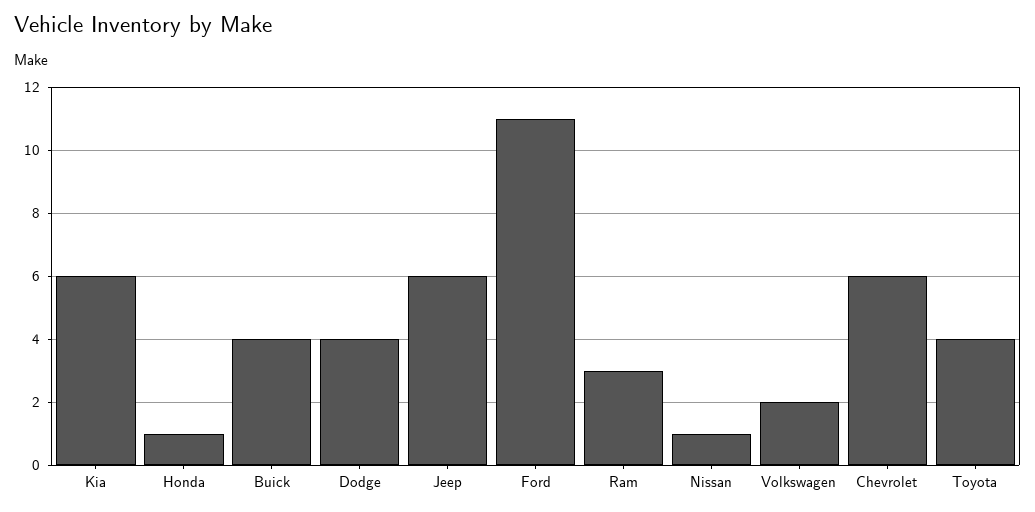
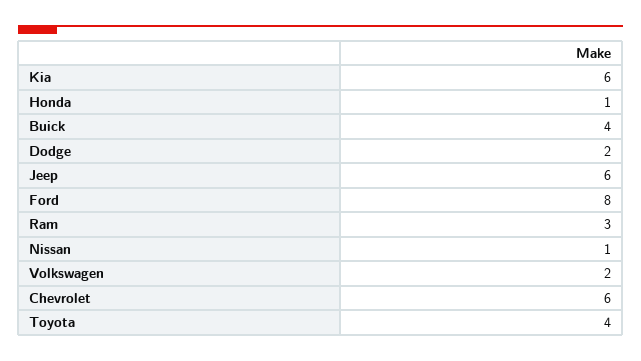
Dodge: 4 -> 2
Ford: 11 -> 8

